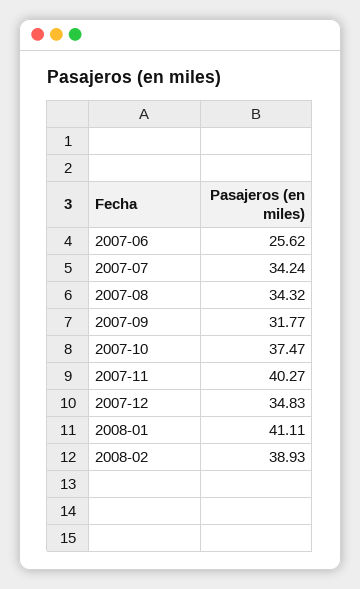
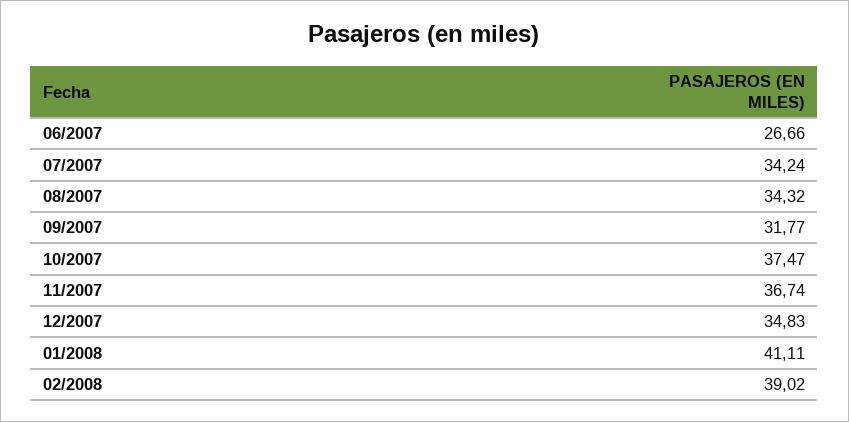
2007-06: 25.62 -> 26.66
2007-11: 40.27 -> 36.74
2008-02: 38.93 -> 39.02

